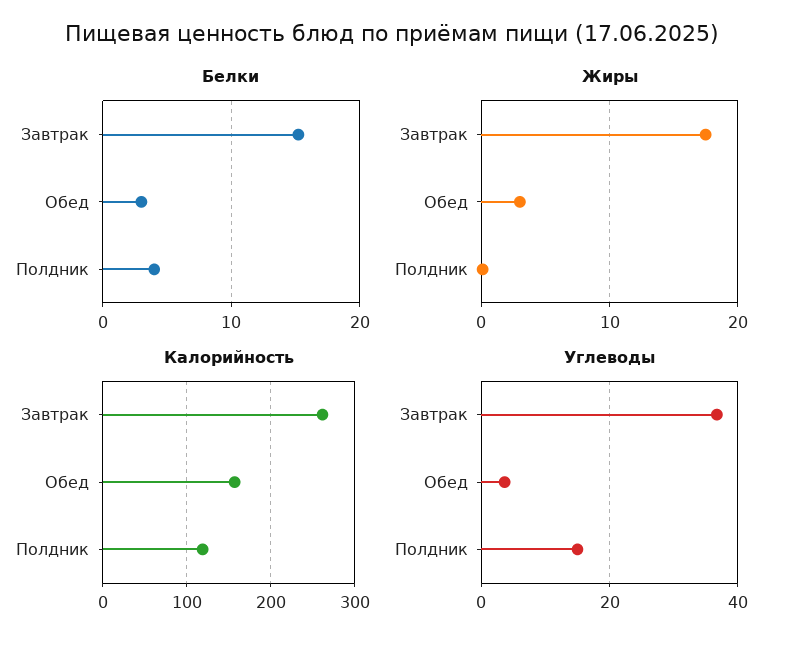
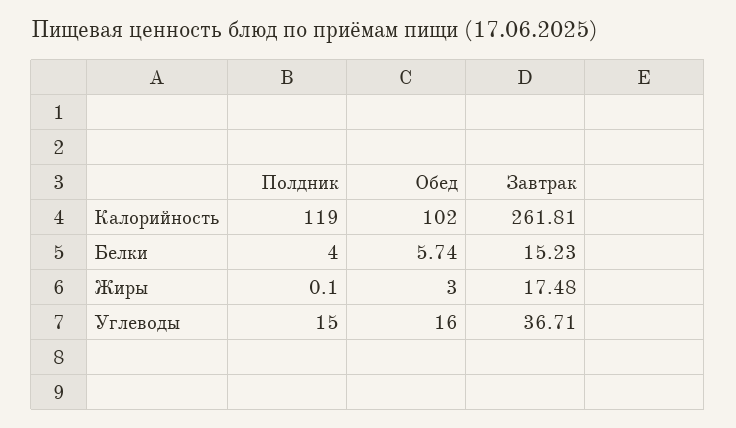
Белки, Обед: 3 -> 5.74
Калорийность, Обед: 160 -> 102
Углеводы, Обед: 4 -> 16

